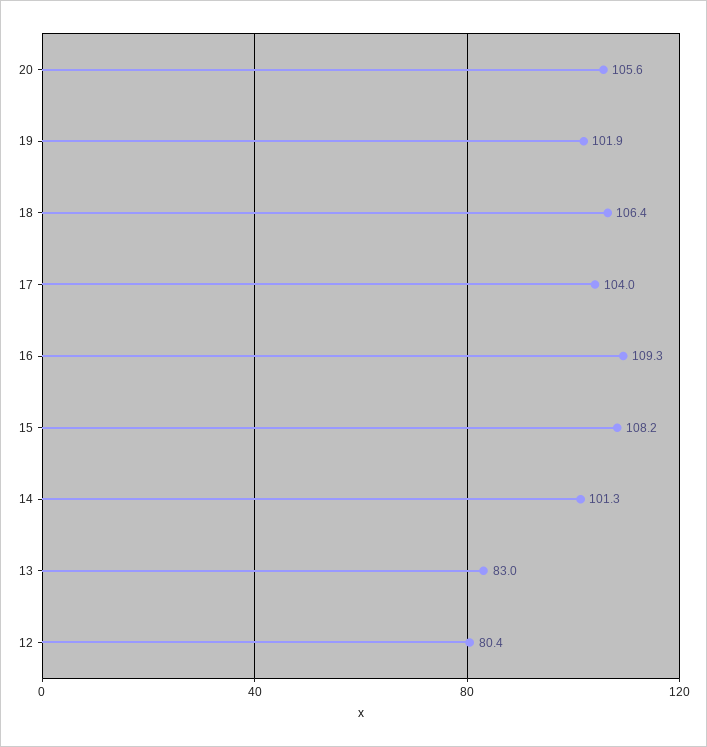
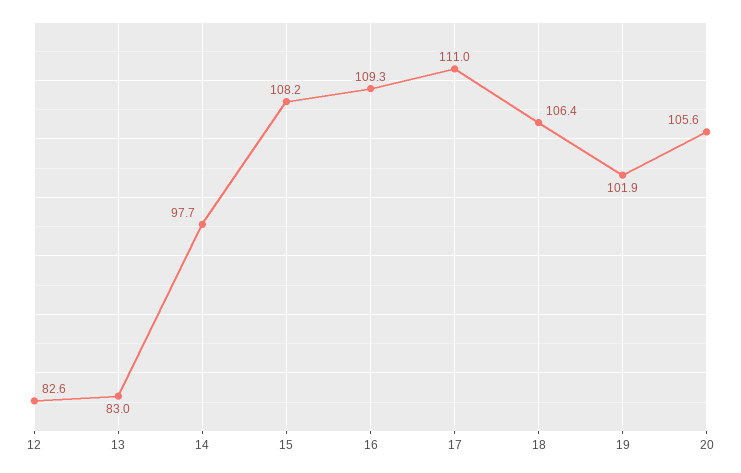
17: 104 -> 111
14: 101.3 -> 97.7
12: 80.4 -> 82.6

